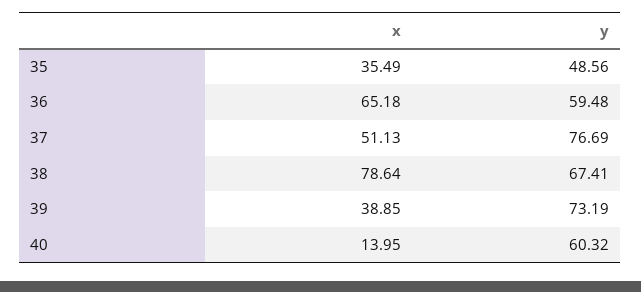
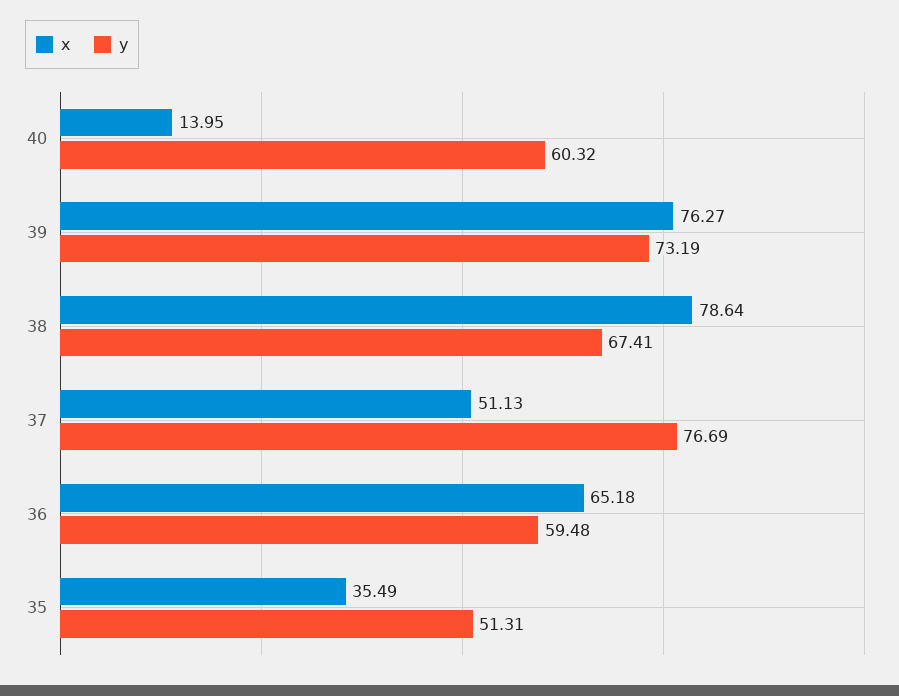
y, 35: 48.56 -> 51.31
x, 39: 38.85 -> 76.27

